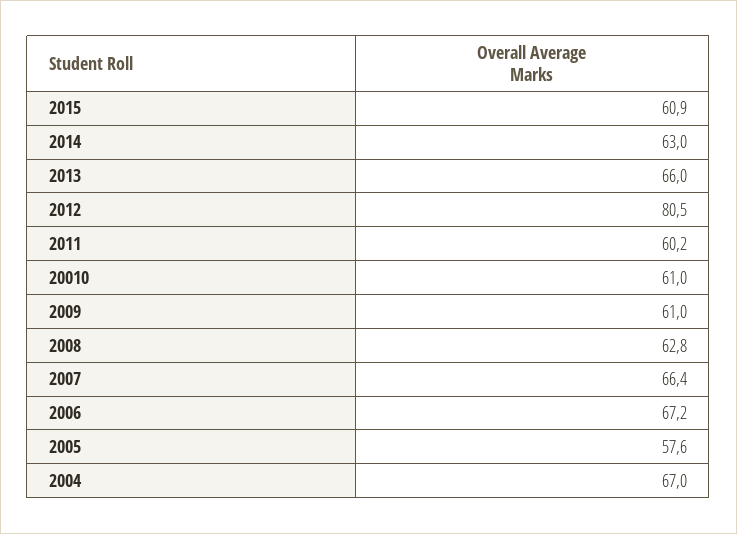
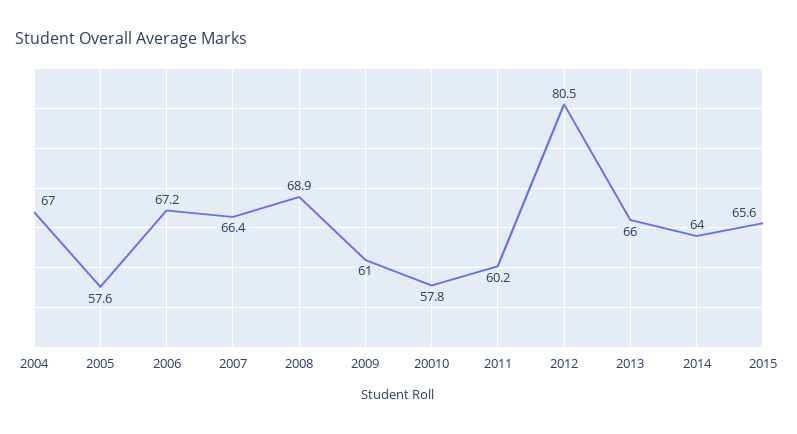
2015: 60.9 -> 65.6
2014: 63 -> 64
20010: 61 -> 57.8
2008: 62.8 -> 68.9

